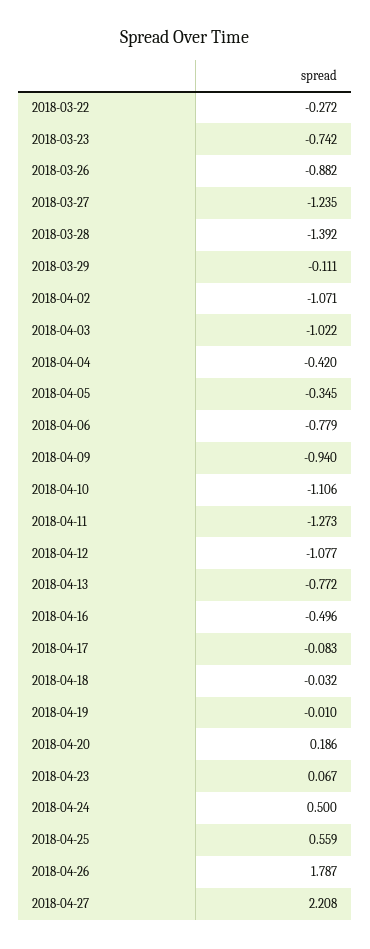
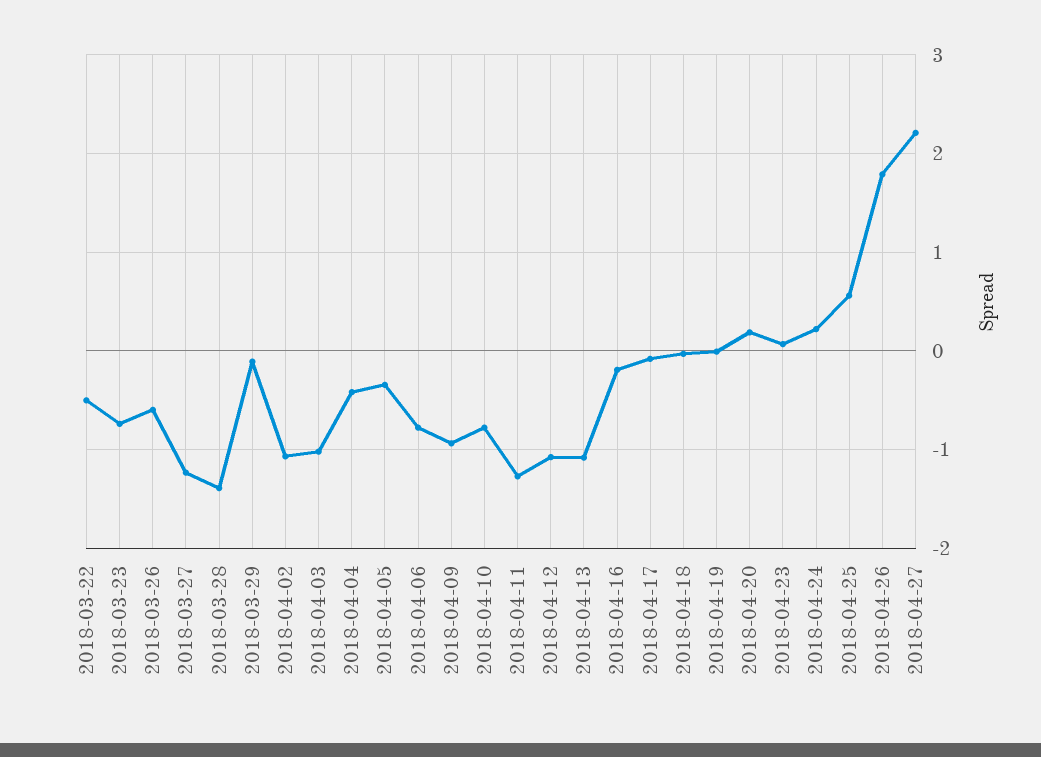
2018-03-22: -0.272 -> -0.5
2018-03-26: -0.882 -> -0.6
2018-04-10: -1.106 -> -0.8
2018-04-13: -0.772 -> -1.1
2018-04-16: -0.496 -> -0.2
2018-04-24: 0.5 -> 0.2

